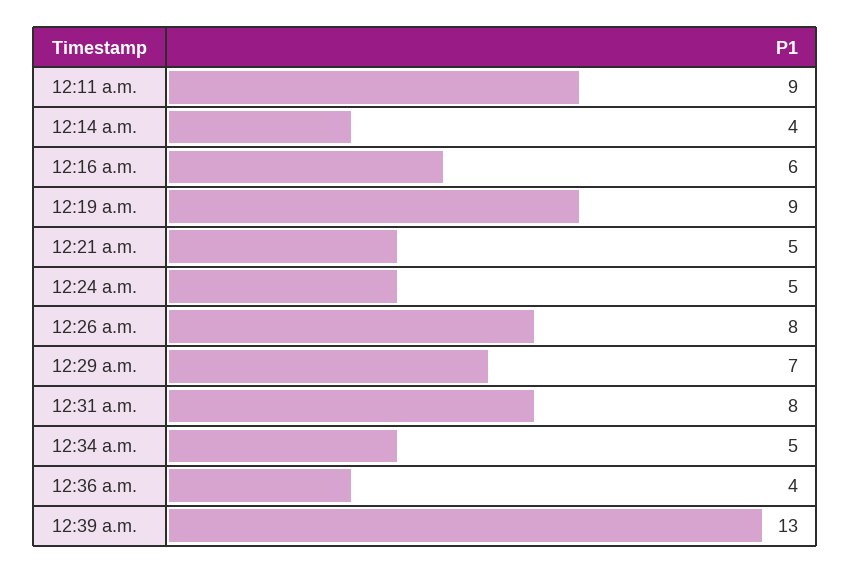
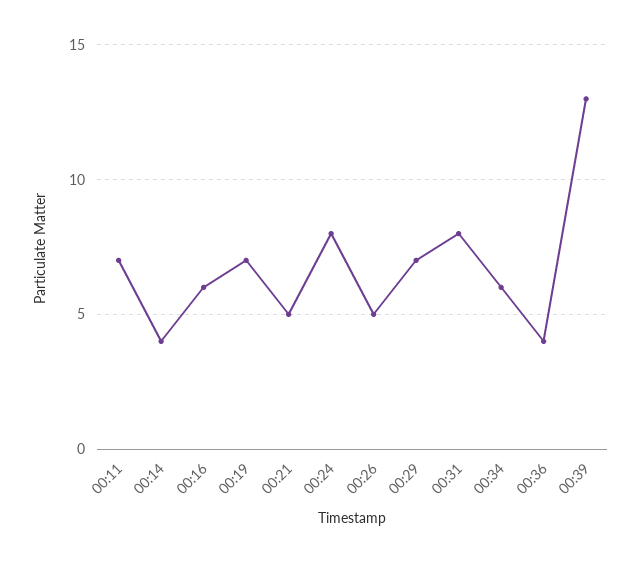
12:11 a.m.: 9 -> 7
12:19 a.m.: 9 -> 7
12:24 a.m.: 5 -> 8
12:26 a.m.: 8 -> 5
12:34 a.m.: 5 -> 6

